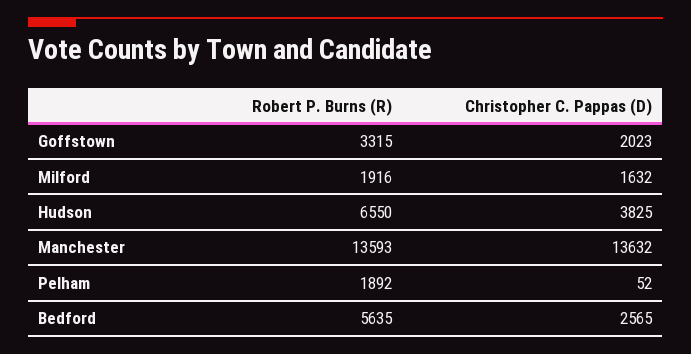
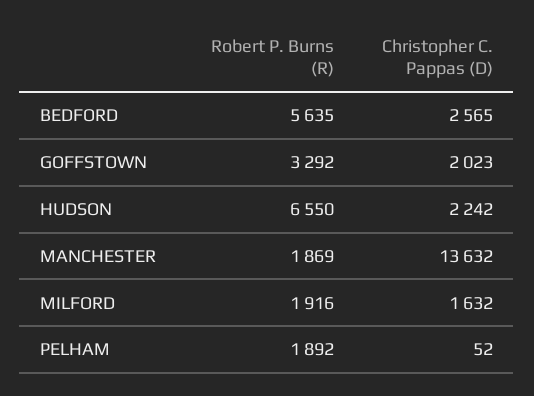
Robert P. Burns (R), Goffstown: 3315 -> 3292
Christopher C. Pappas (D), Hudson: 3825 -> 2242
Robert P. Burns (R), Manchester: 13593 -> 1869

